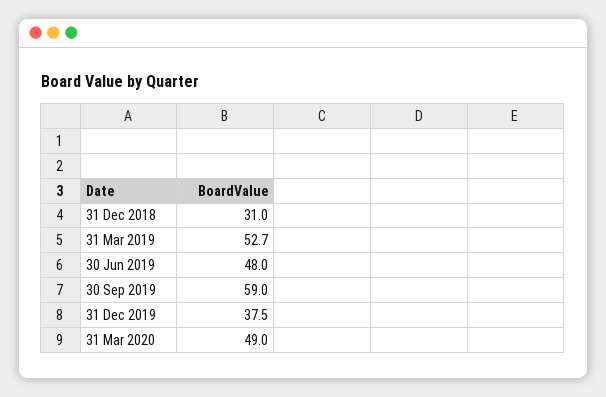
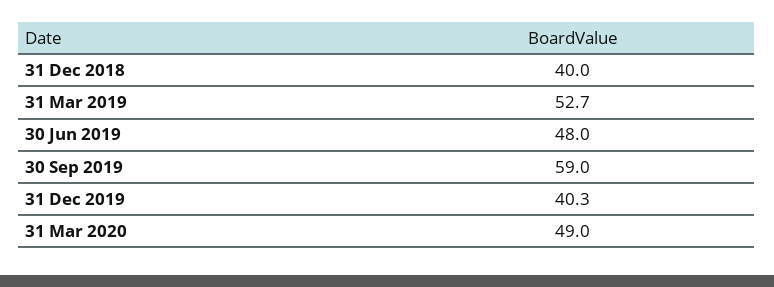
31 Dec 2018: 31 -> 40
31 Dec 2019: 37.5 -> 40.3

